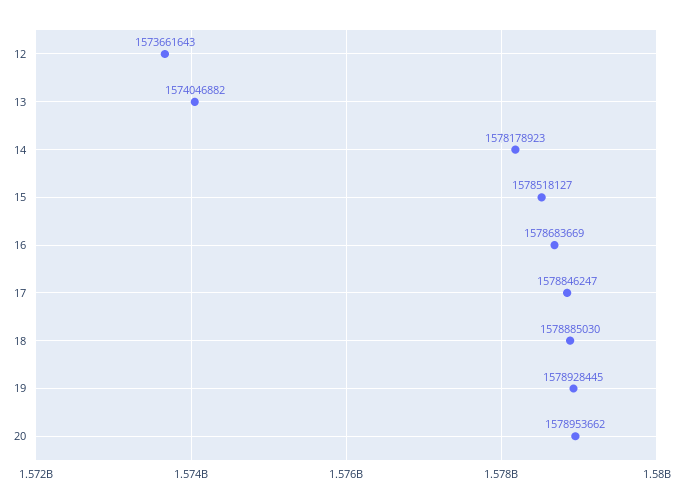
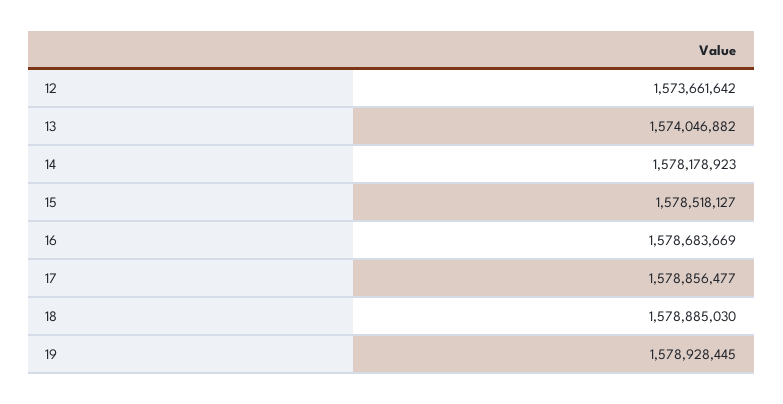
12: 1573661643 -> 1573661642
17: 1578846247 -> 1578856477
20: 1578953662 -> none

